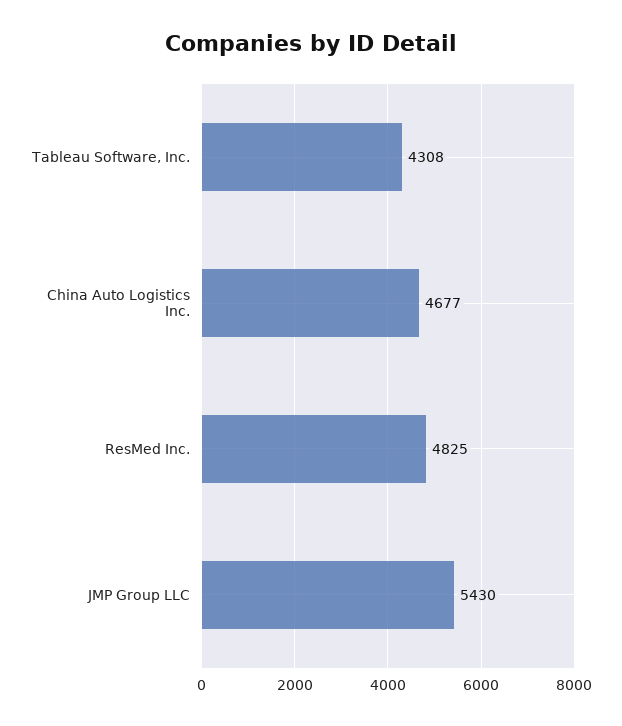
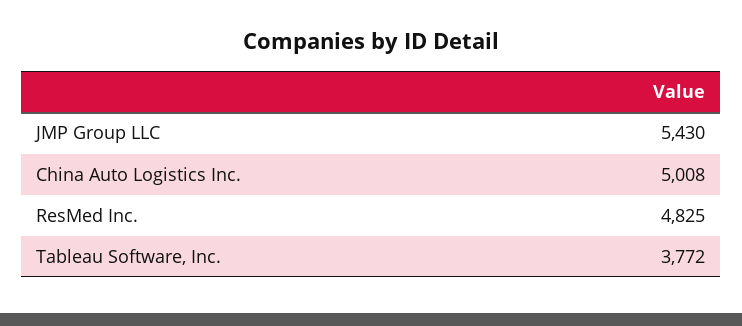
Tableau Software, Inc.: 4308 -> 3772
China Auto Logistics Inc.: 4677 -> 5008

